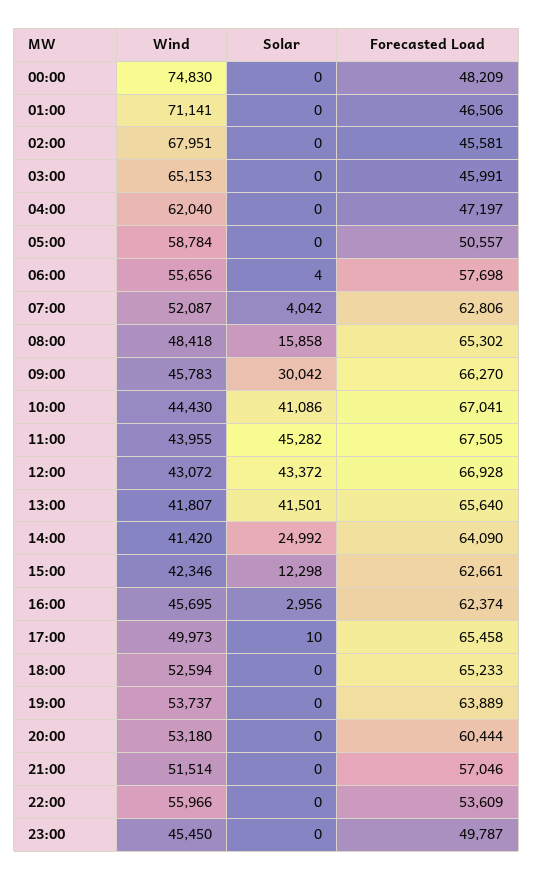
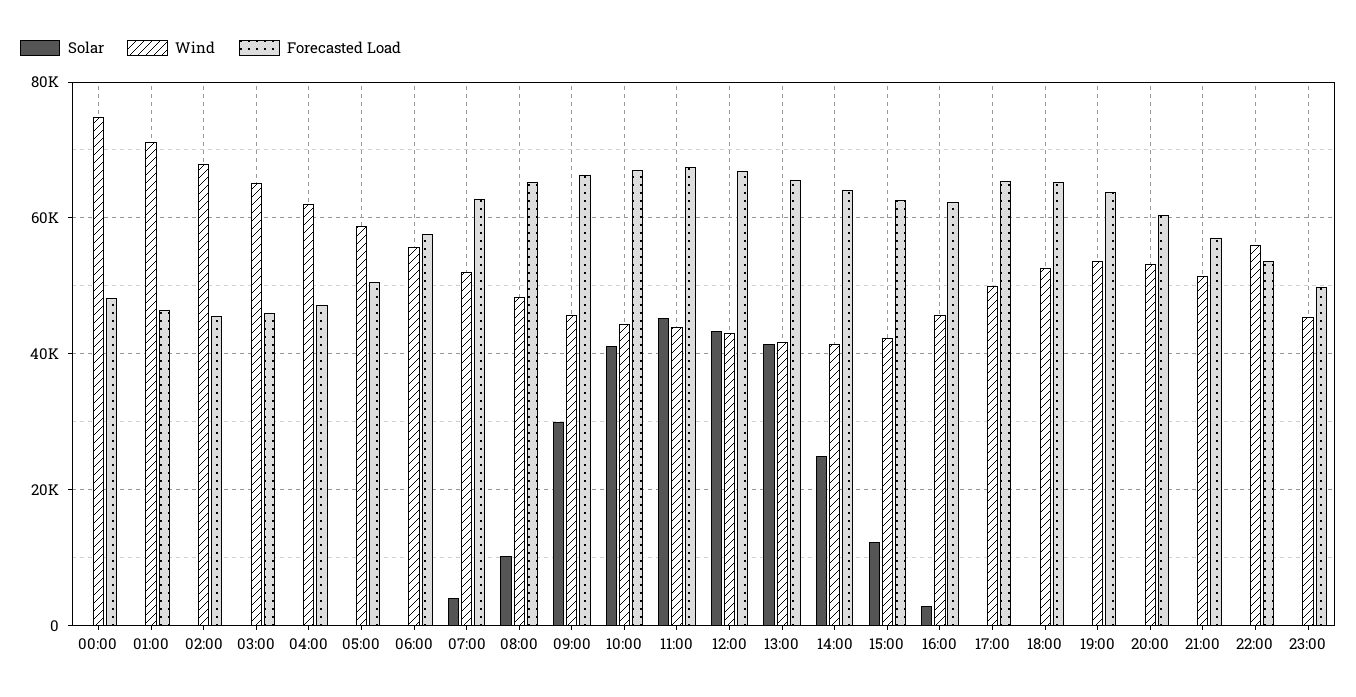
Solar, 08:00: 15858 -> 10000

